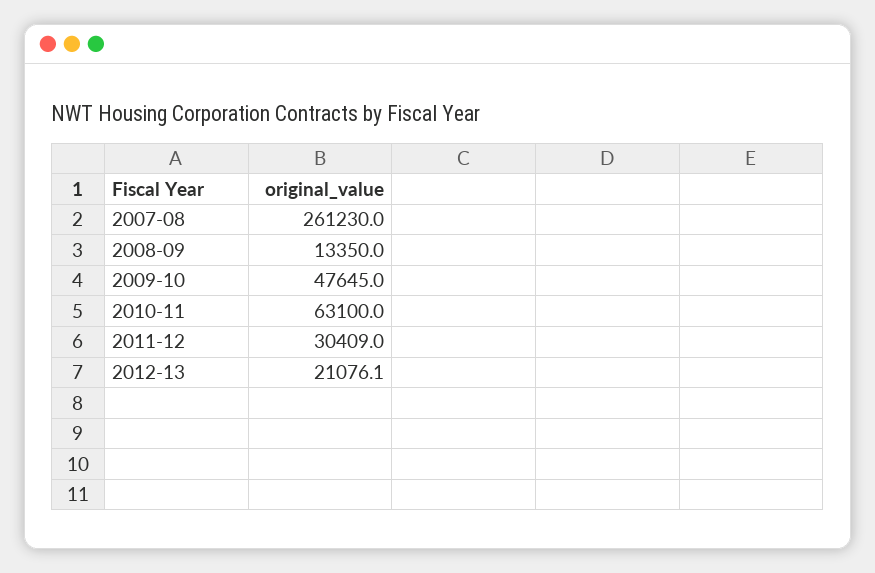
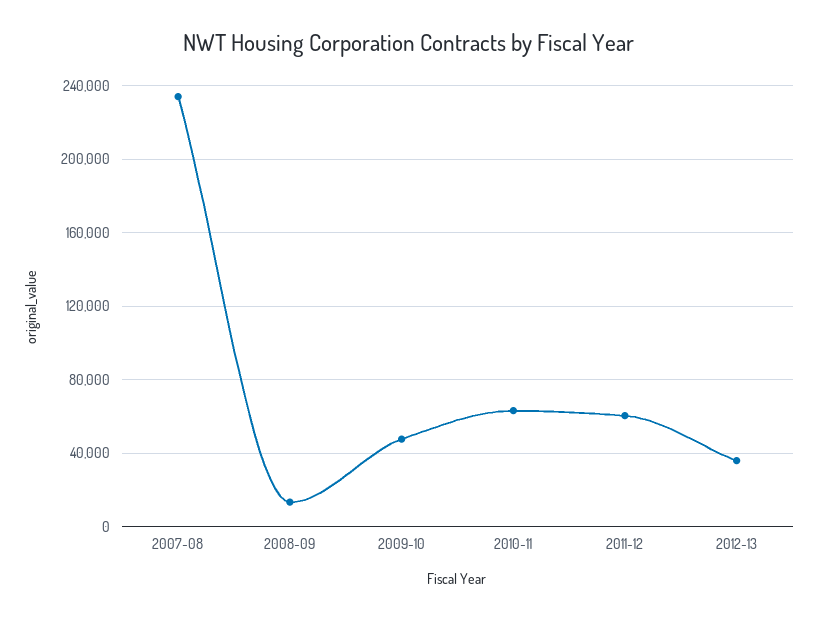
2007-08: 261230 -> 235000
2011-12: 30409 -> 60000
2012-13: 21076.1 -> 35000

